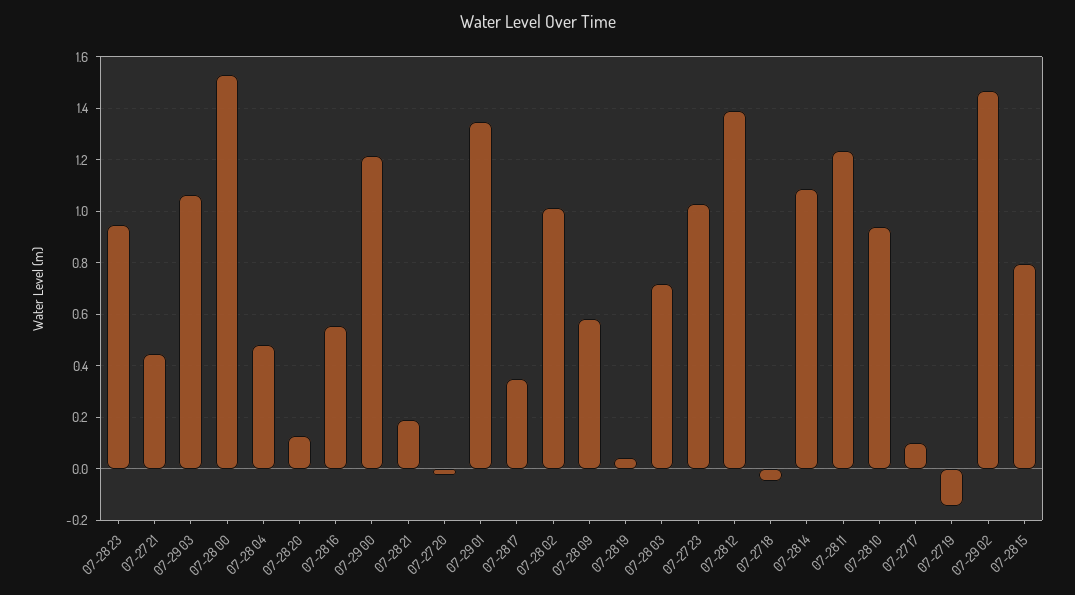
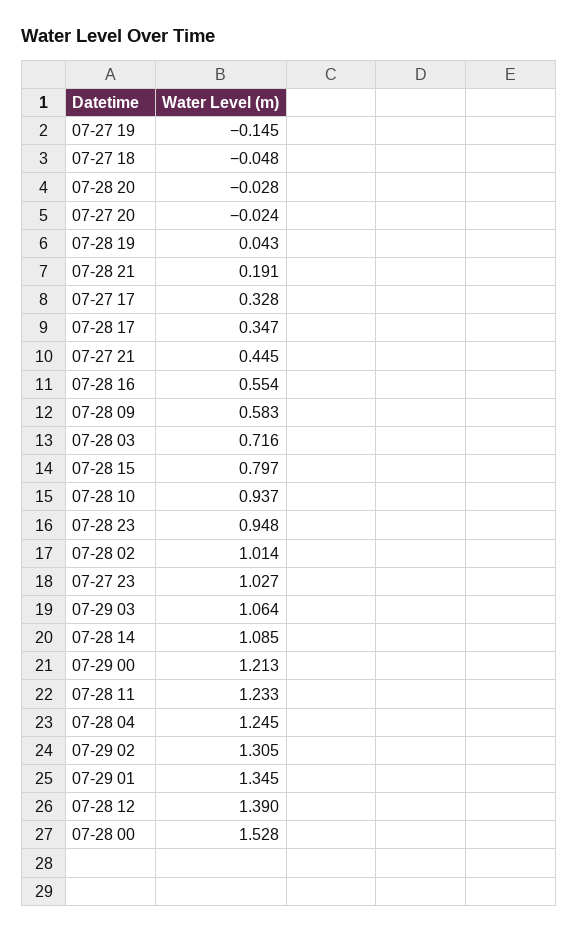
07-28 04: 0.475 -> 1.245
07-28 20: 0.125 -> -0.028
07-27 17: 0.1 -> 0.328
07-29 02: 1.475 -> 1.305

